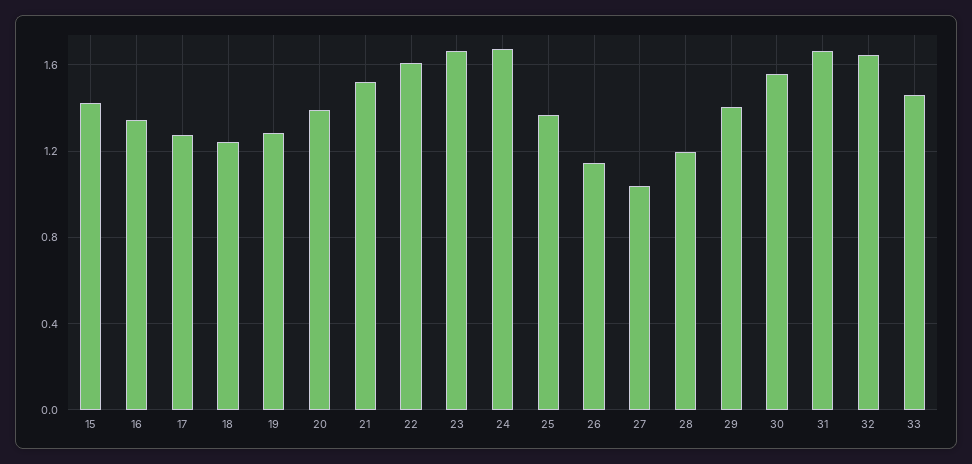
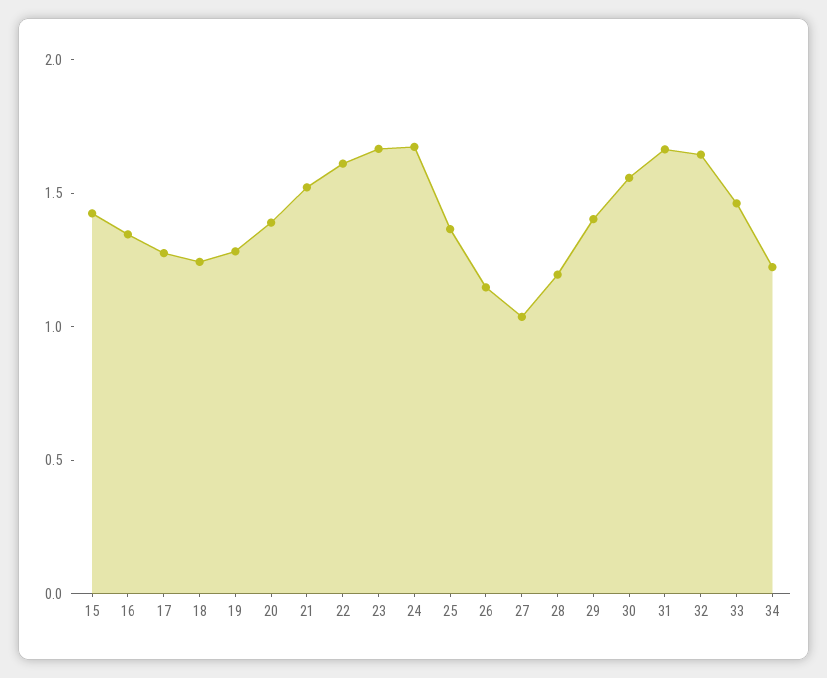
34: none -> 1.2

